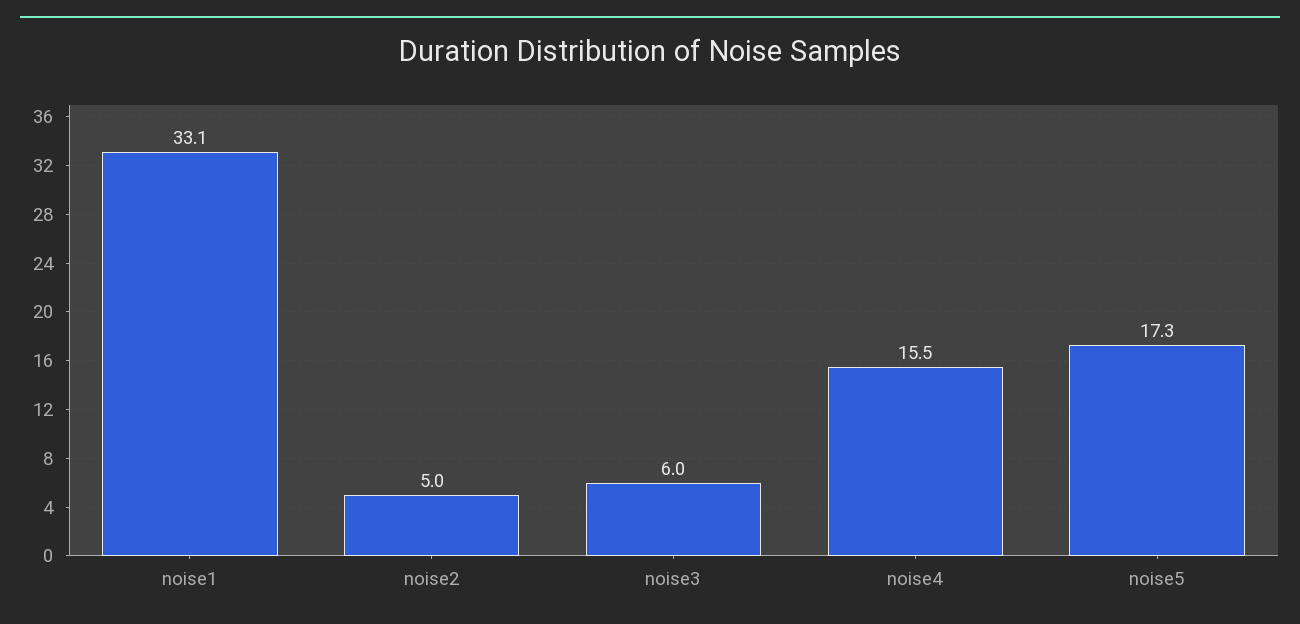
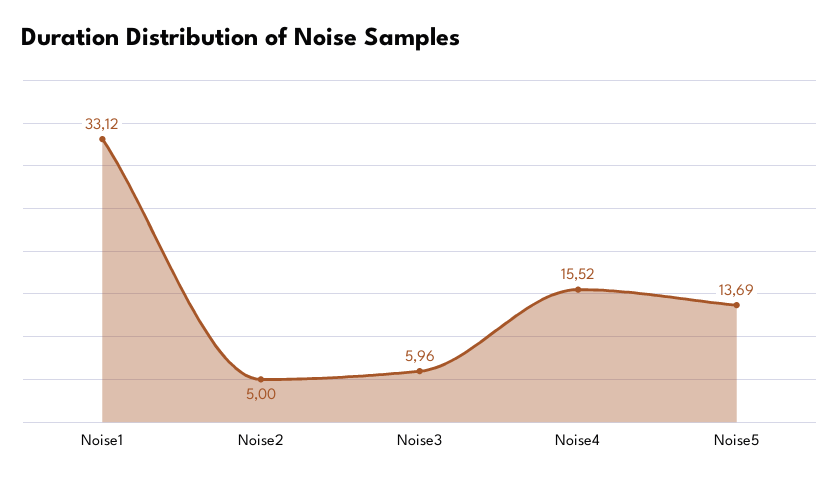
noise5: 17.3 -> 13.69

